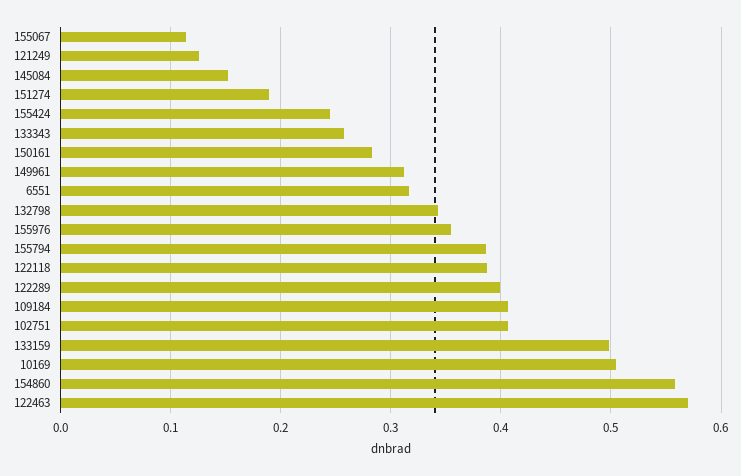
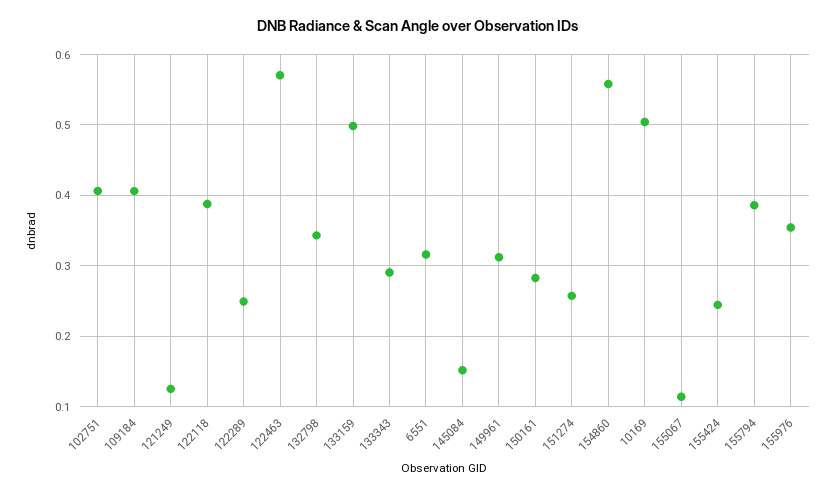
151274: 0.19 -> 0.26
133343: 0.26 -> 0.29
122289: 0.4 -> 0.25

